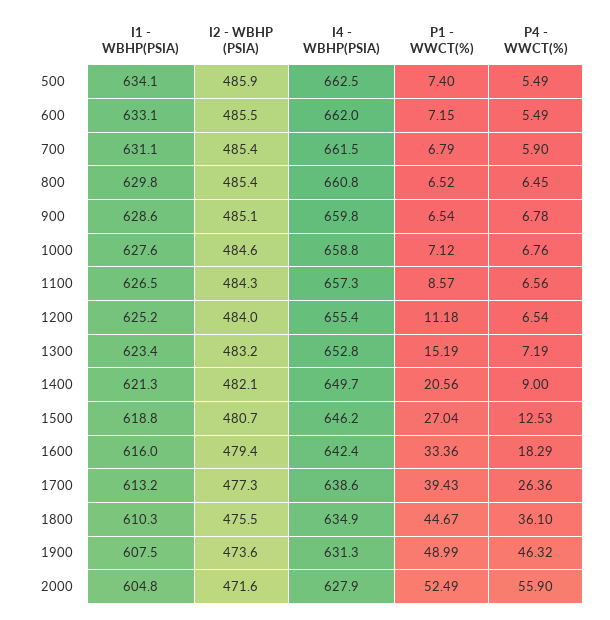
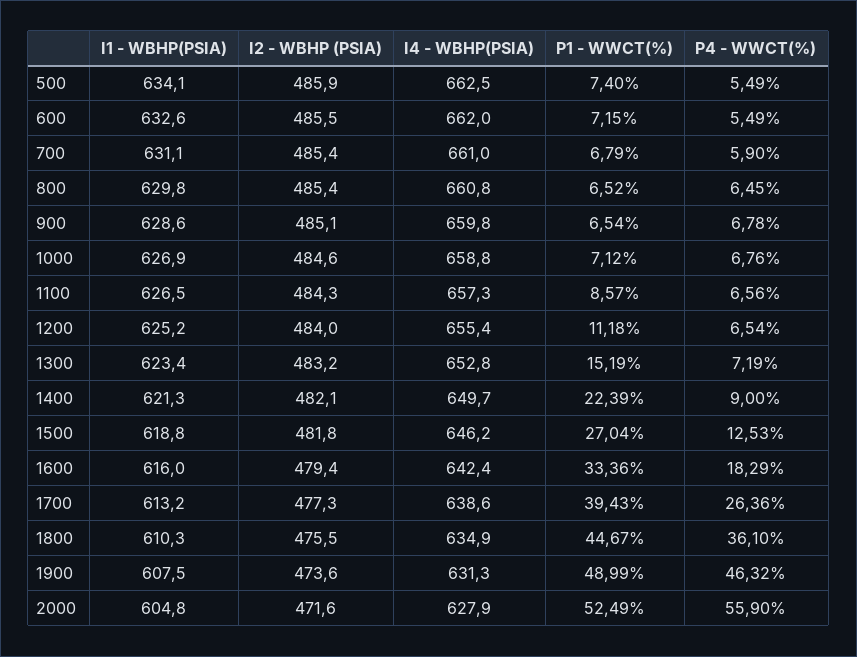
I1 - WBHP(PSIA), 600: 633.1 -> 632.6
I4 - WBHP(PSIA), 700: 661.5 -> 661
I1 - WBHP(PSIA), 1000: 627.6 -> 626.9
P1 - WWCT(%), 1400: 20.56 -> 22.39
I2 - WBHP (PSIA), 1500: 480.7 -> 481.8

